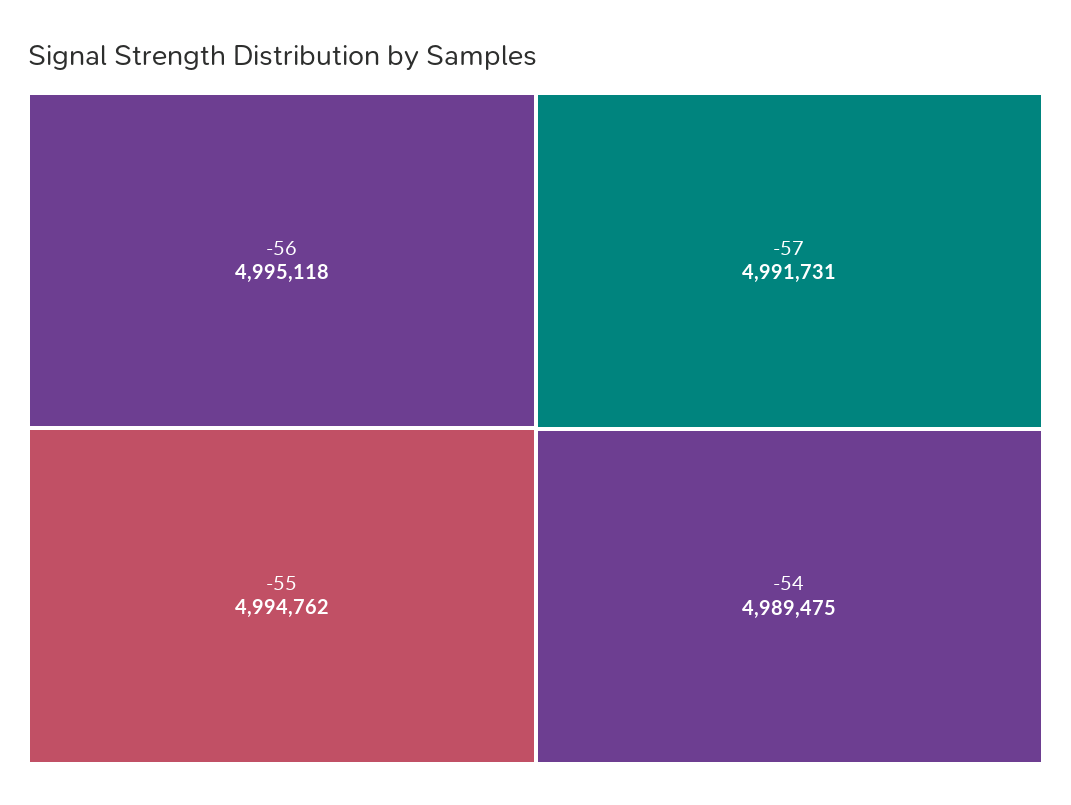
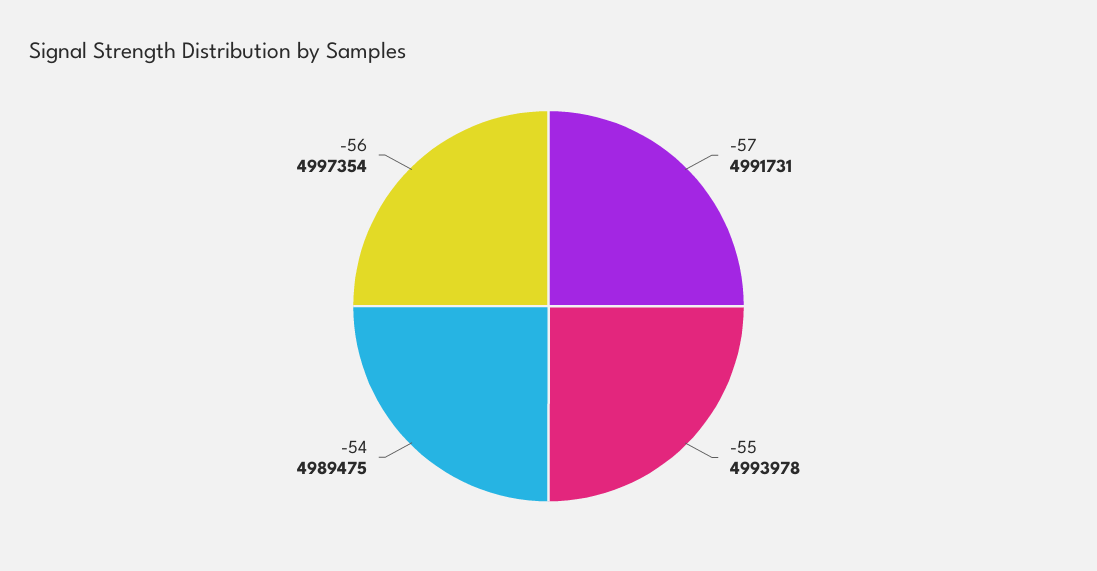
-56: 4995118 -> 4997354
-55: 4994762 -> 4993978

